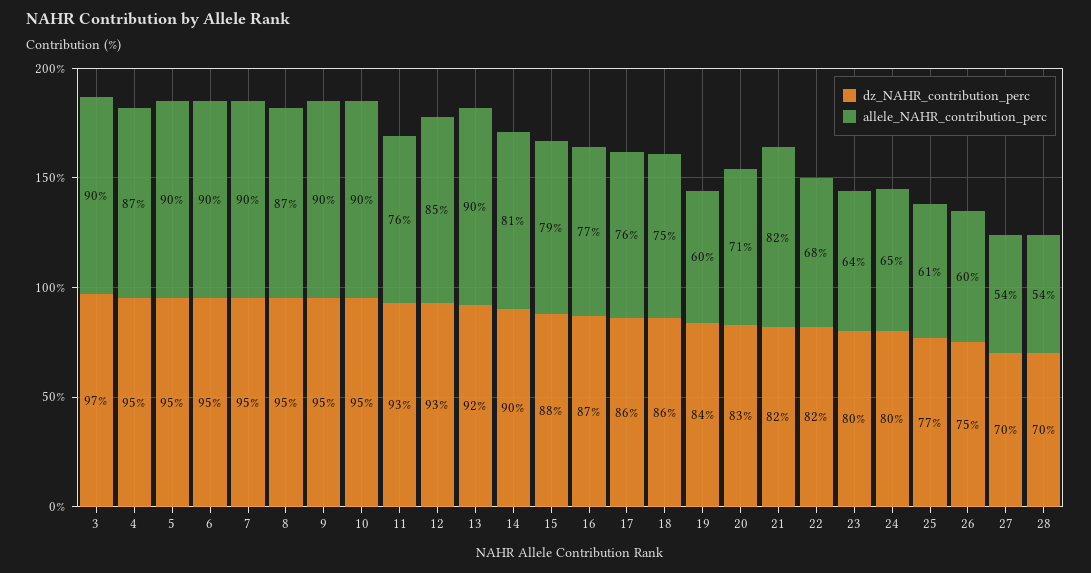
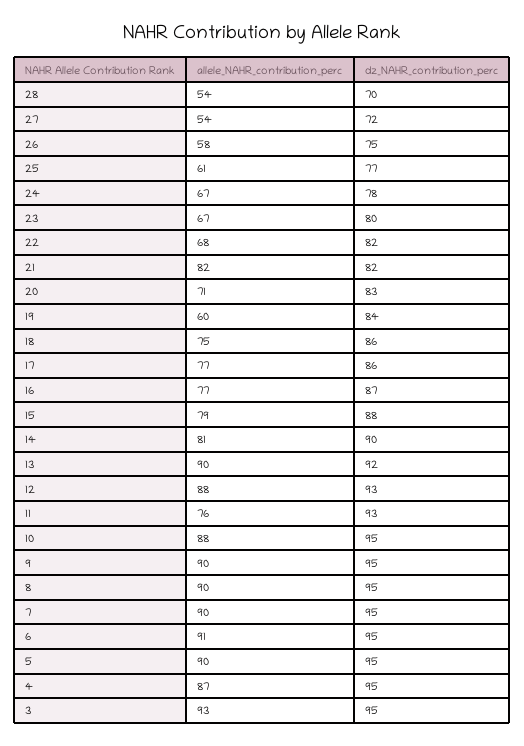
dz_NAHR_contribution_perc, 3: 97 -> 95
allele_NAHR_contribution_perc, 3: 90 -> 93
allele_NAHR_contribution_perc, 6: 90 -> 91
allele_NAHR_contribution_perc, 8: 87 -> 90
allele_NAHR_contribution_perc, 10: 90 -> 88
allele_NAHR_contribution_perc, 12: 85 -> 88
allele_NAHR_contribution_perc, 17: 76 -> 77
allele_NAHR_contribution_perc, 23: 64 -> 67
dz_NAHR_contribution_perc, 24: 80 -> 78
allele_NAHR_contribution_perc, 24: 65 -> 67
allele_NAHR_contribution_perc, 26: 60 -> 58
dz_NAHR_contribution_perc, 27: 70 -> 72

